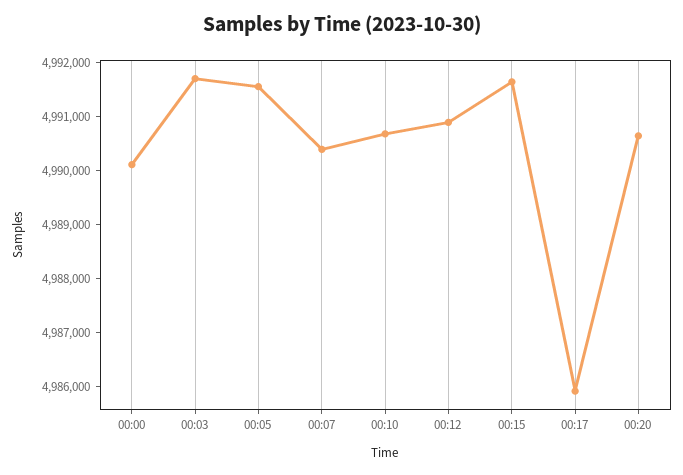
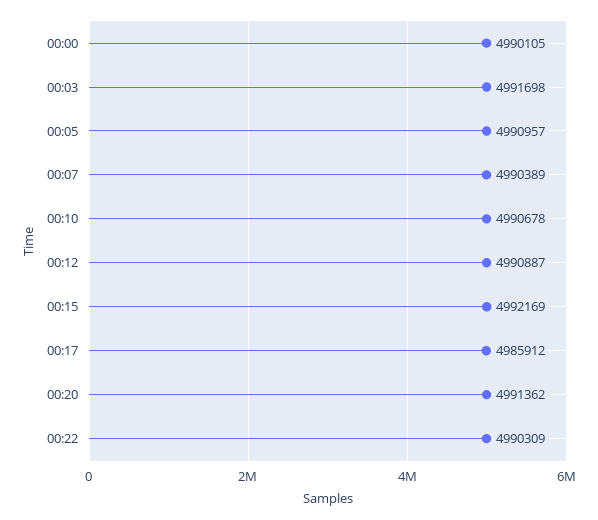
00:05: 4991600 -> 4990957
00:15: 4991600 -> 4992169
00:20: 4990600 -> 4991362
00:22: none -> 4990309

